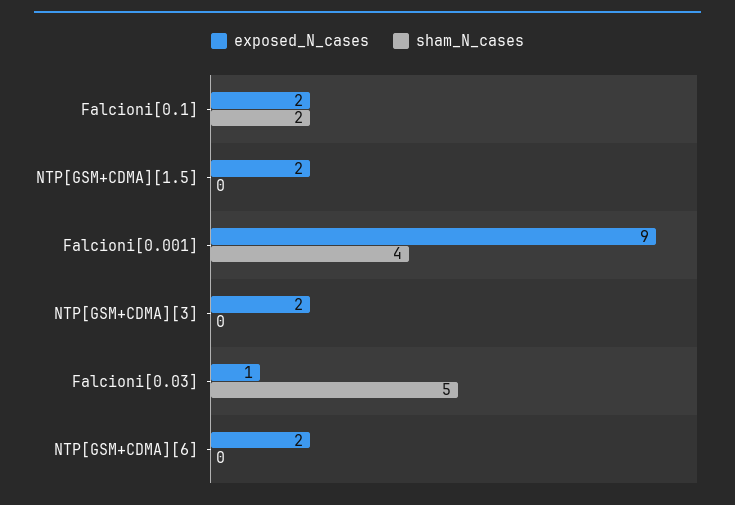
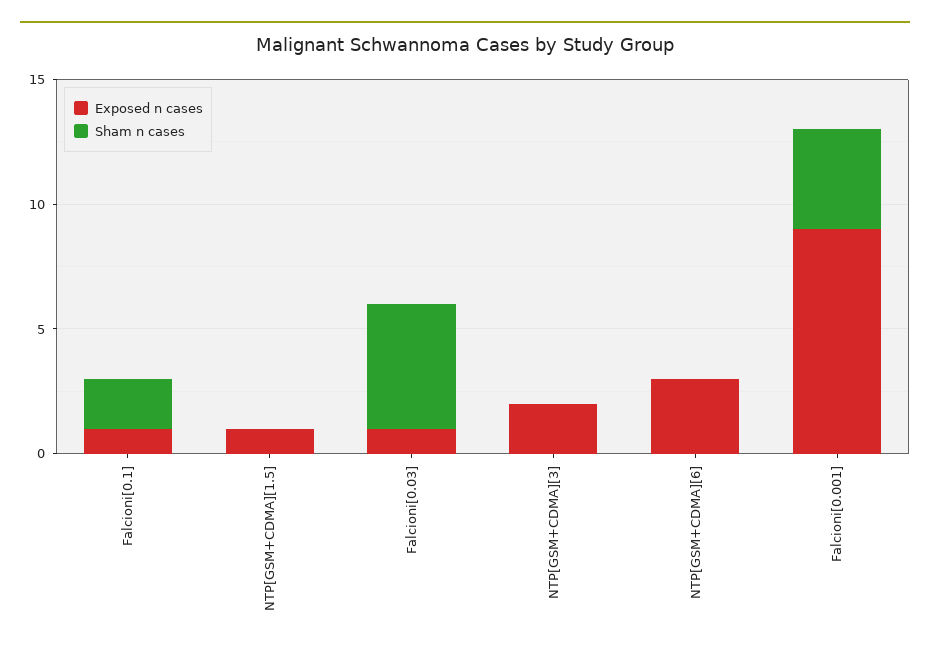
exposed_N_cases, Falcioni[0.1]: 2 -> 1
exposed_N_cases, NTP[GSM+CDMA][1.5]: 2 -> 1
exposed_N_cases, NTP[GSM+CDMA][6]: 2 -> 3

